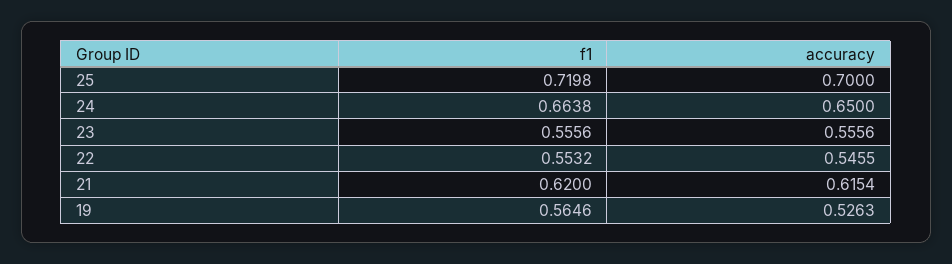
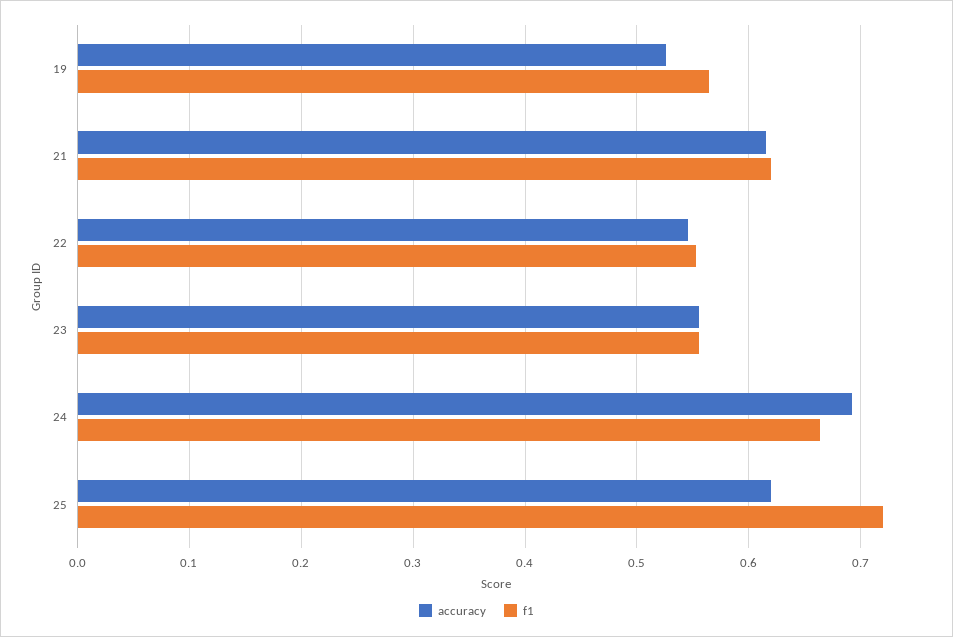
accuracy, 25: 0.7 -> 0.62
accuracy, 24: 0.65 -> 0.69

